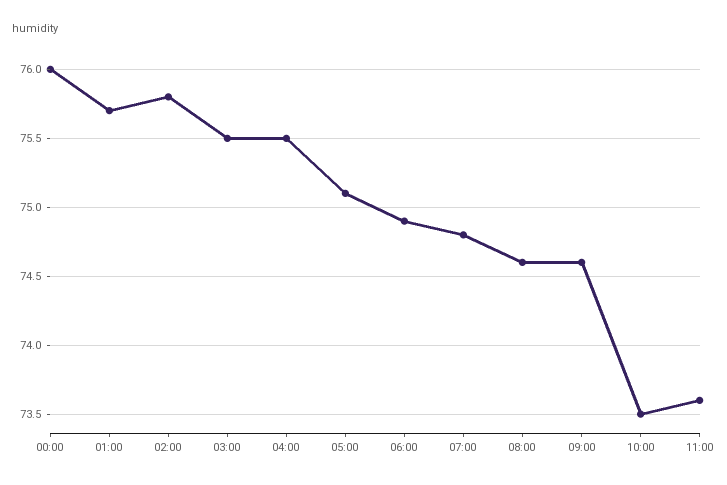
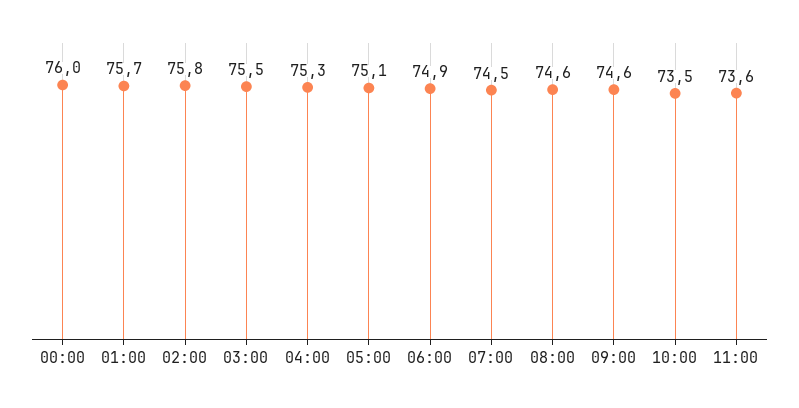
04:00: 75.5 -> 75.3
07:00: 74.8 -> 74.5

